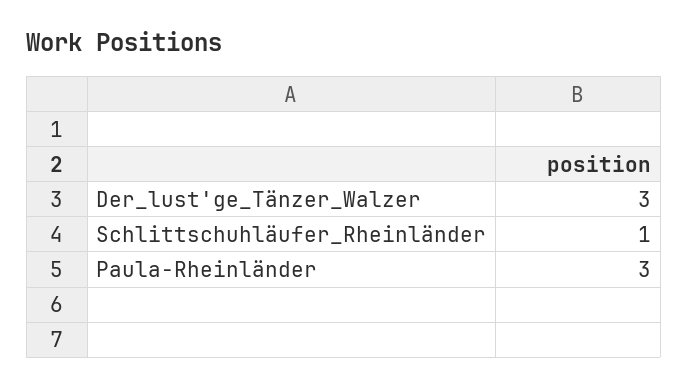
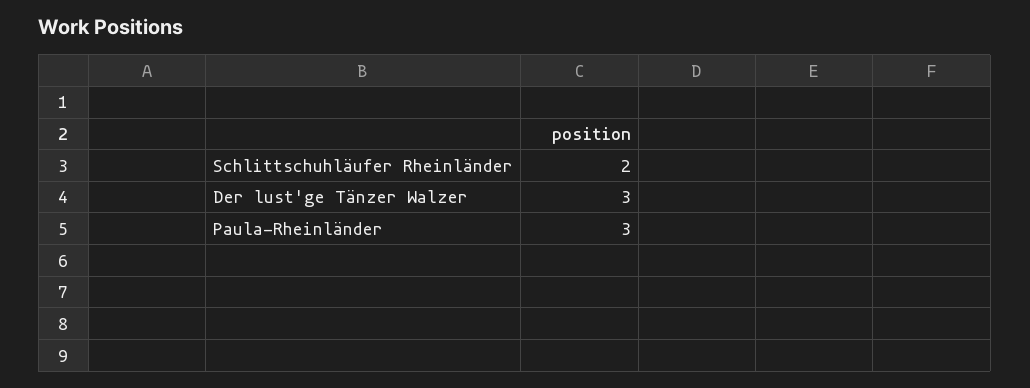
Schlittschuhläufer_Rheinländer: 1 -> 2

